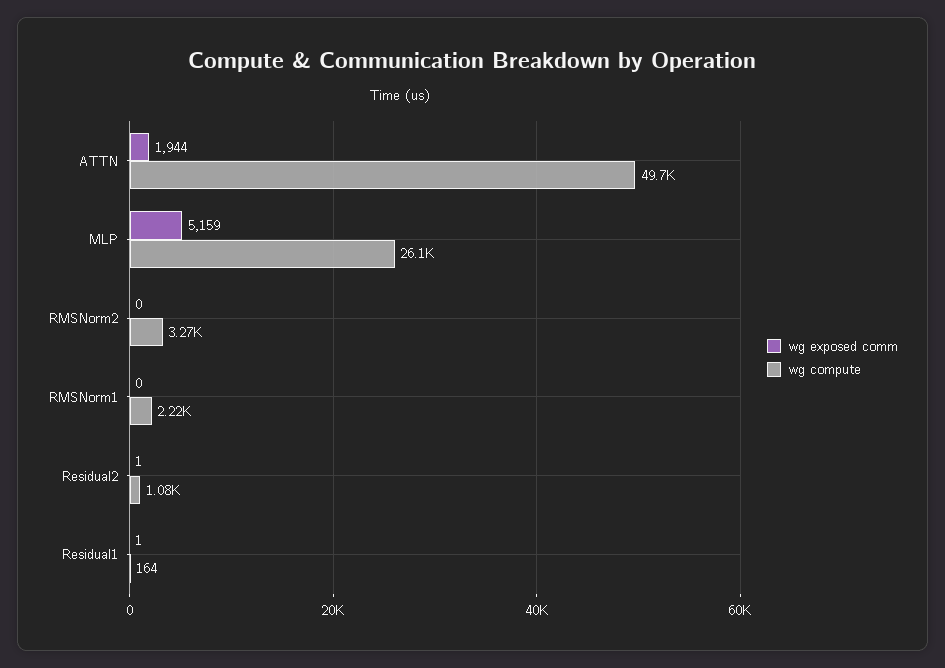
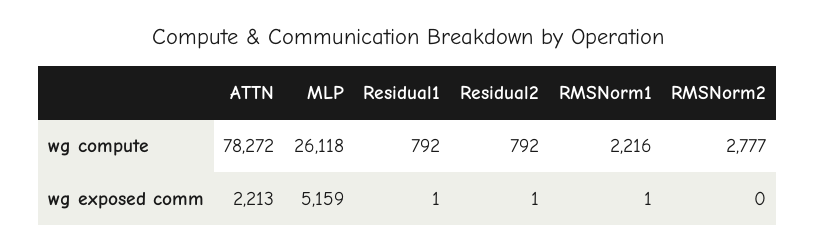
wg exposed comm, ATTN: 1944 -> 2213
wg compute, ATTN: 49700 -> 78272
wg compute, RMSNorm2: 3270 -> 2777
wg exposed comm, RMSNorm1: 0 -> 1
wg compute, Residual2: 1080 -> 792
wg compute, Residual1: 164 -> 792

